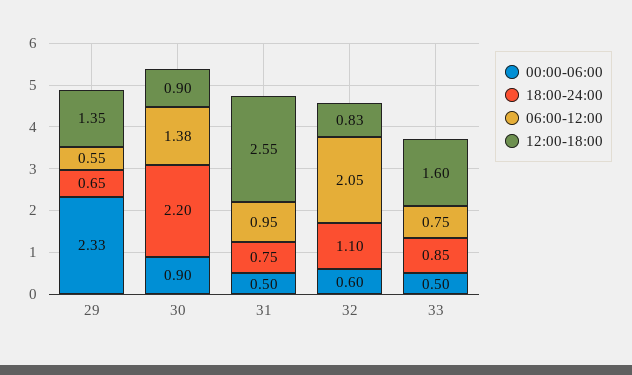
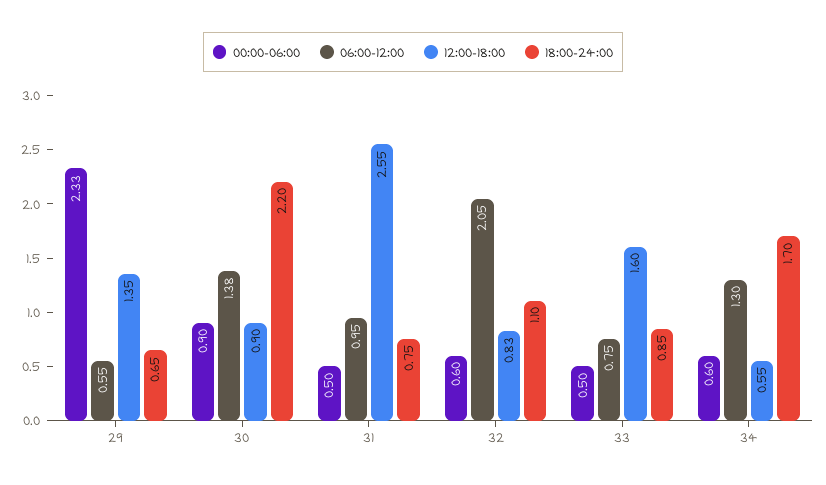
00:00-06:00, 34: none -> 0.6
06:00-12:00, 34: none -> 1.3
12:00-18:00, 34: none -> 0.55
18:00-24:00, 34: none -> 1.7

